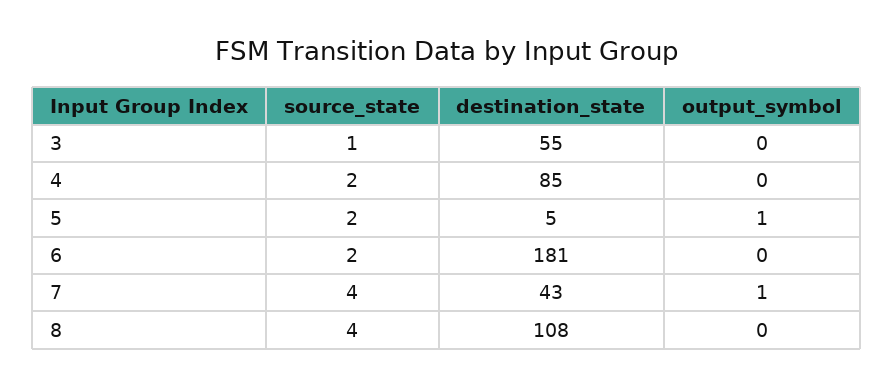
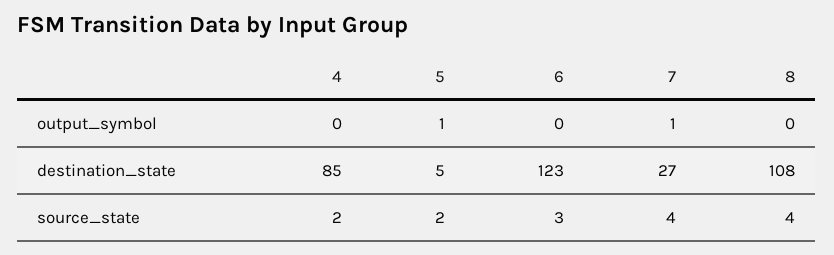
source_state, 3: 1 -> none
destination_state, 3: 55 -> none
output_symbol, 3: 0 -> none
source_state, 6: 2 -> 3
destination_state, 6: 181 -> 123
destination_state, 7: 43 -> 27

